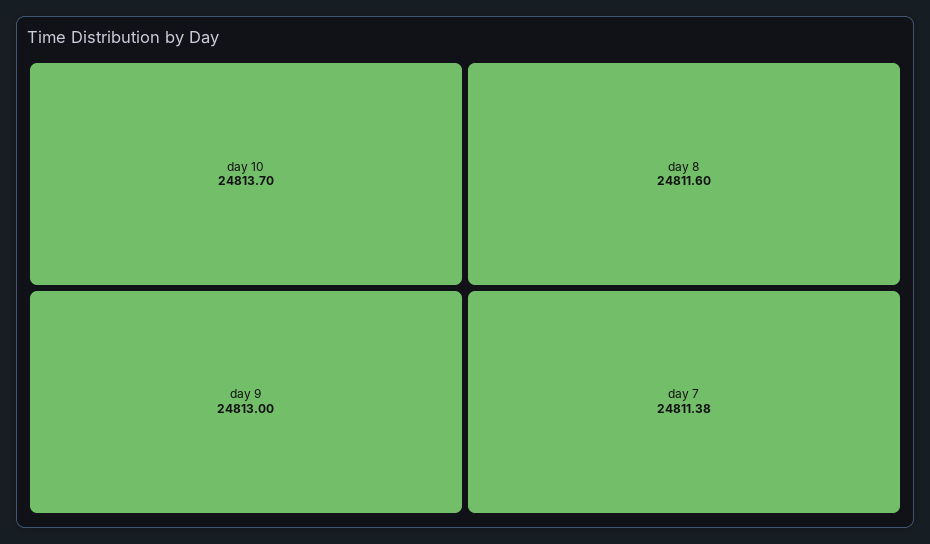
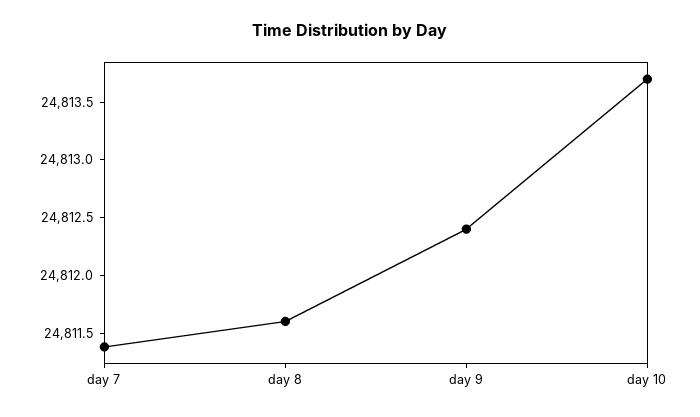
day 9: 24813 -> 24812.4

